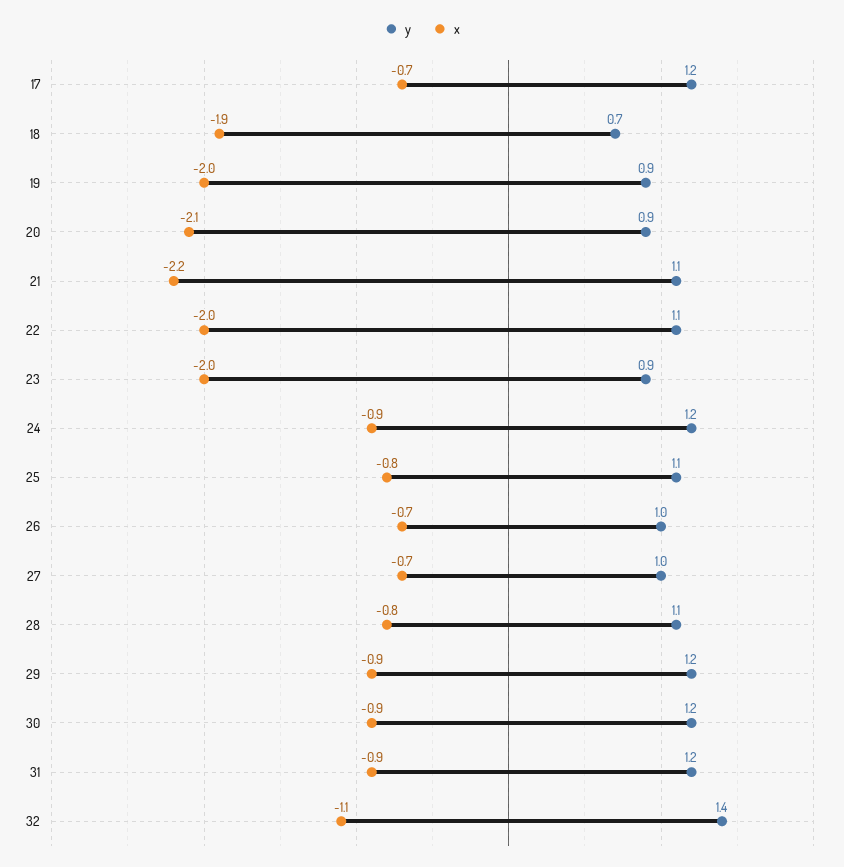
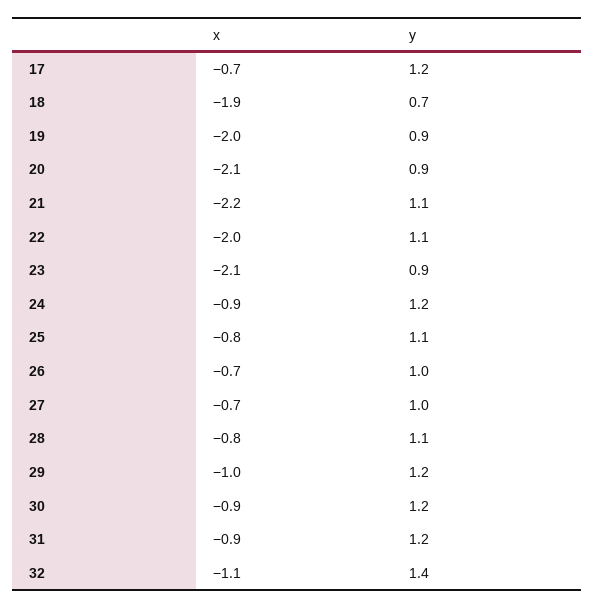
x, 23: -2 -> -2.1
x, 29: -0.9 -> -1

